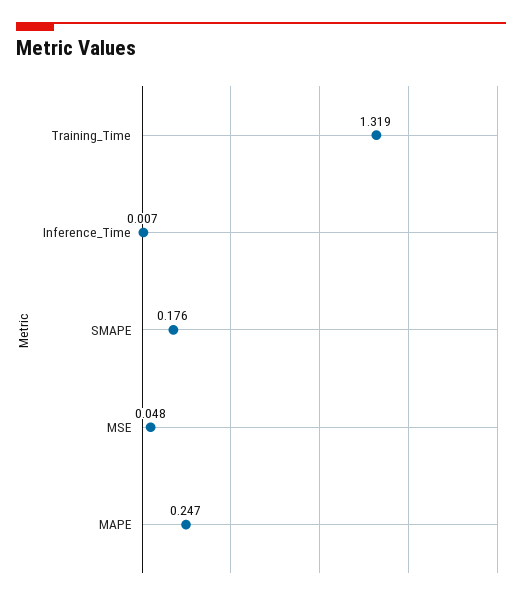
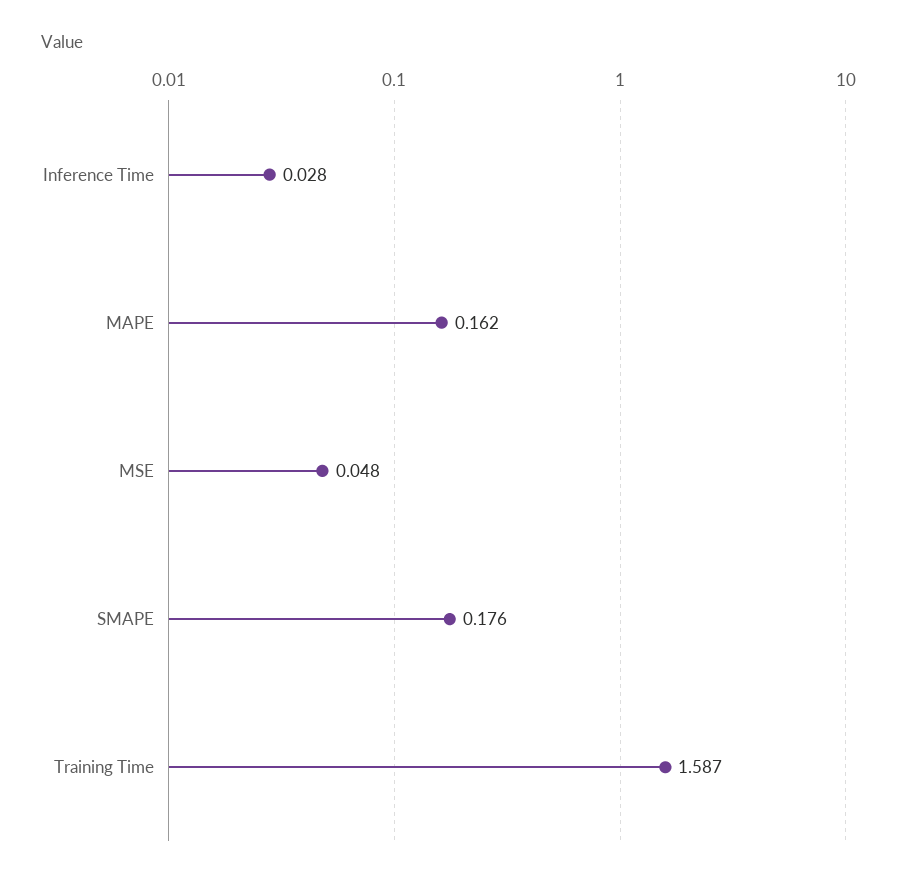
Training_Time: 1.319 -> 1.587
Inference_Time: 0.007 -> 0.028
MAPE: 0.247 -> 0.162

